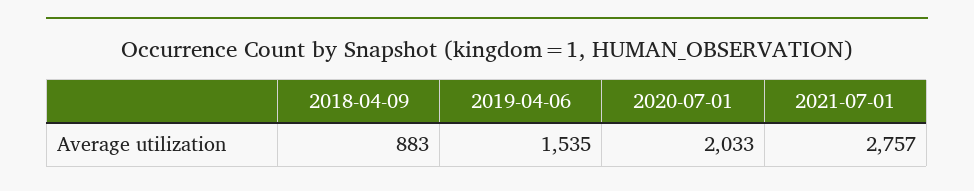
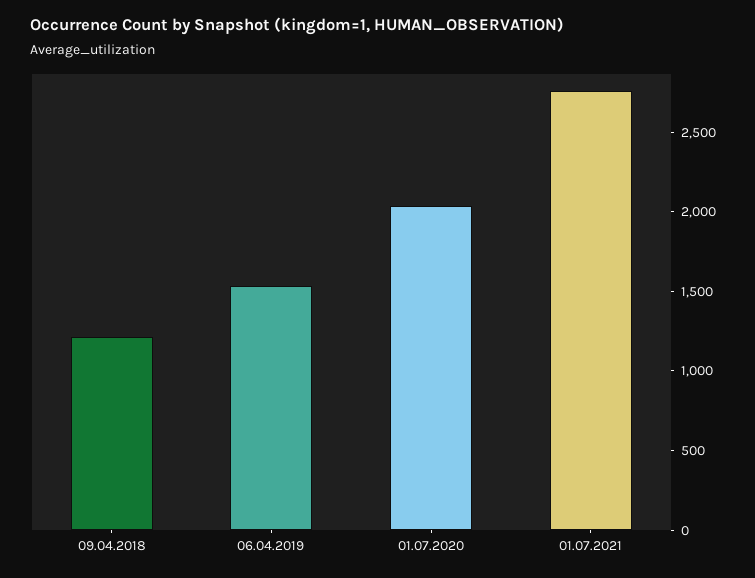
2018-04-09: 883 -> 1200

